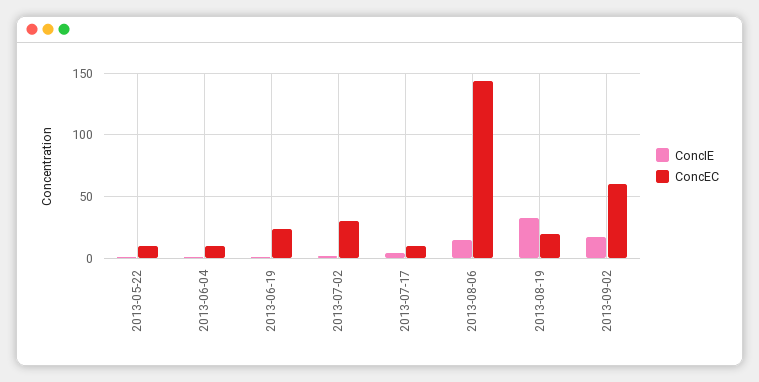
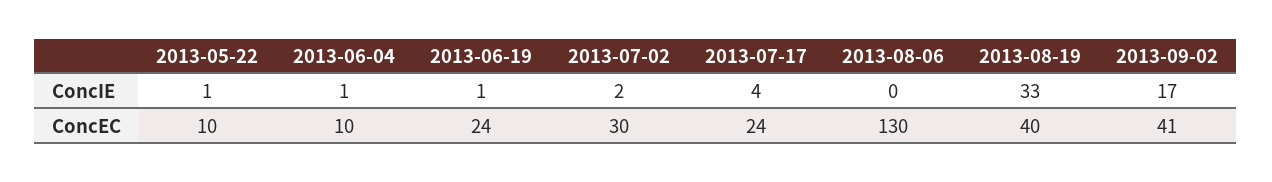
ConcEC, 2013-07-17: 10 -> 24
ConcIE, 2013-08-06: 15 -> 0
ConcEC, 2013-08-06: 145 -> 130
ConcEC, 2013-08-19: 20 -> 40
ConcEC, 2013-09-02: 60 -> 41

